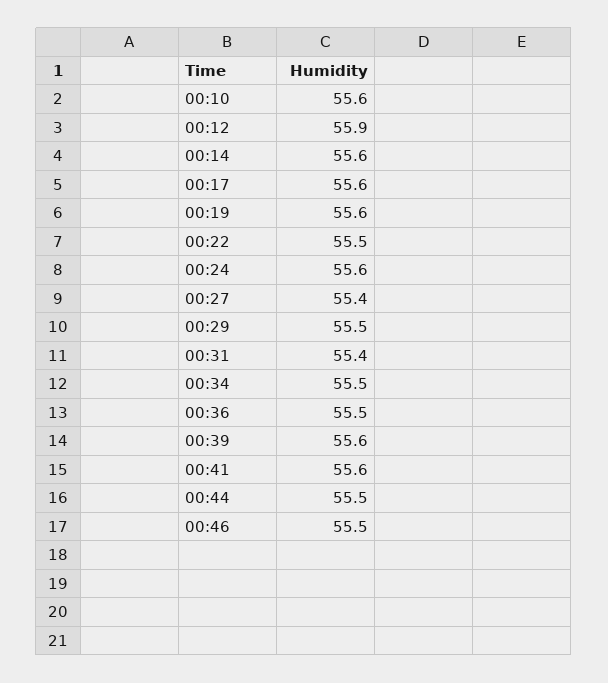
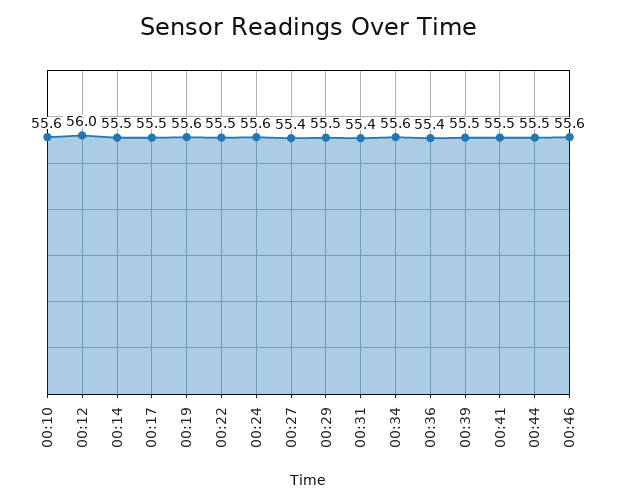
00:12: 55.9 -> 56
00:14: 55.6 -> 55.5
00:17: 55.6 -> 55.5
00:34: 55.5 -> 55.6
00:36: 55.5 -> 55.4
00:39: 55.6 -> 55.5
00:41: 55.6 -> 55.5
00:46: 55.5 -> 55.6

